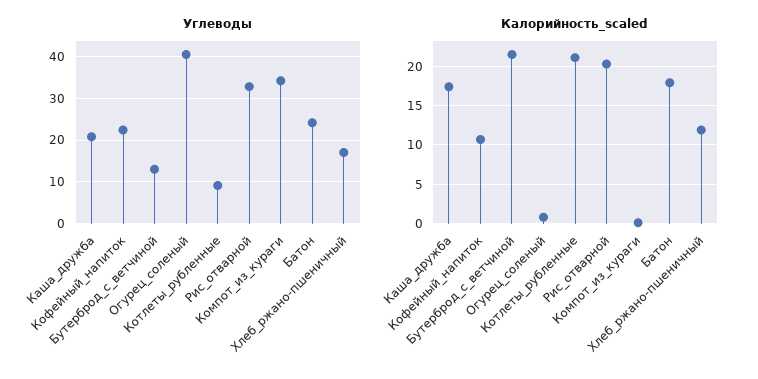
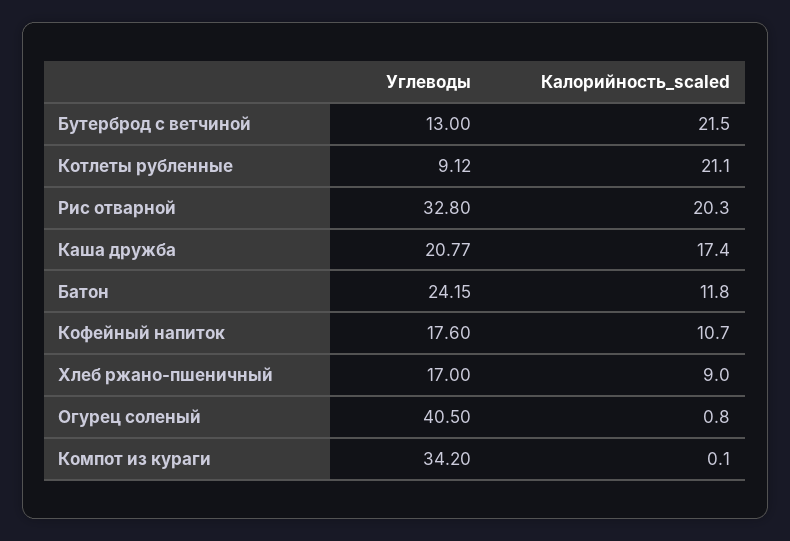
Углеводы, Кофейный_напиток: 22 -> 17.6
Калорийность_scaled, Батон: 18 -> 11.8
Калорийность_scaled, Хлеб_ржано-пшеничный: 12 -> 9

